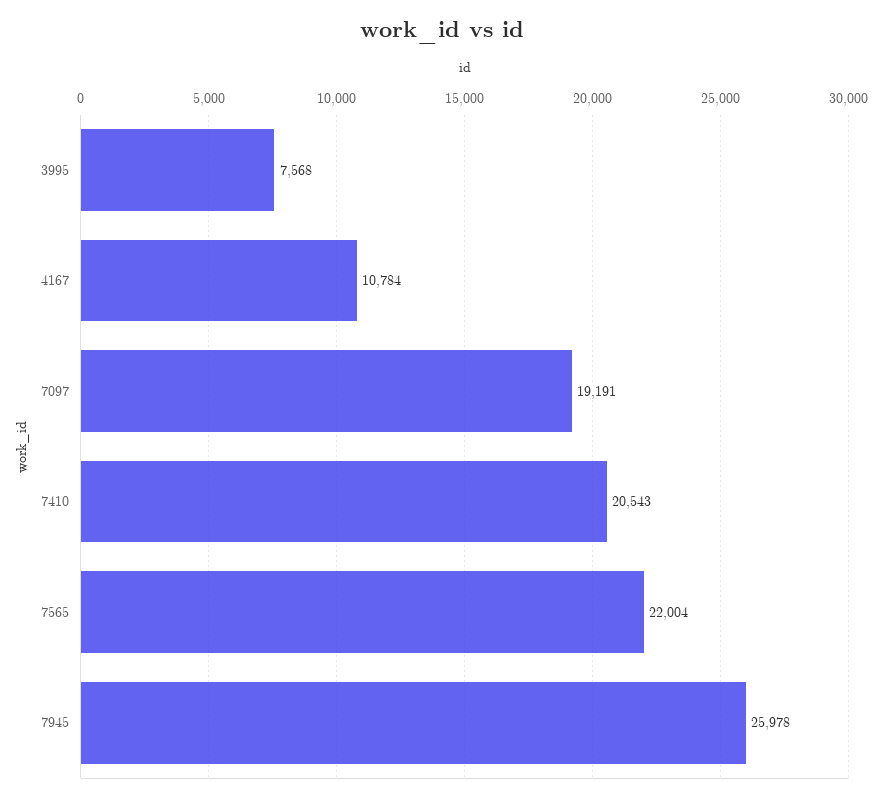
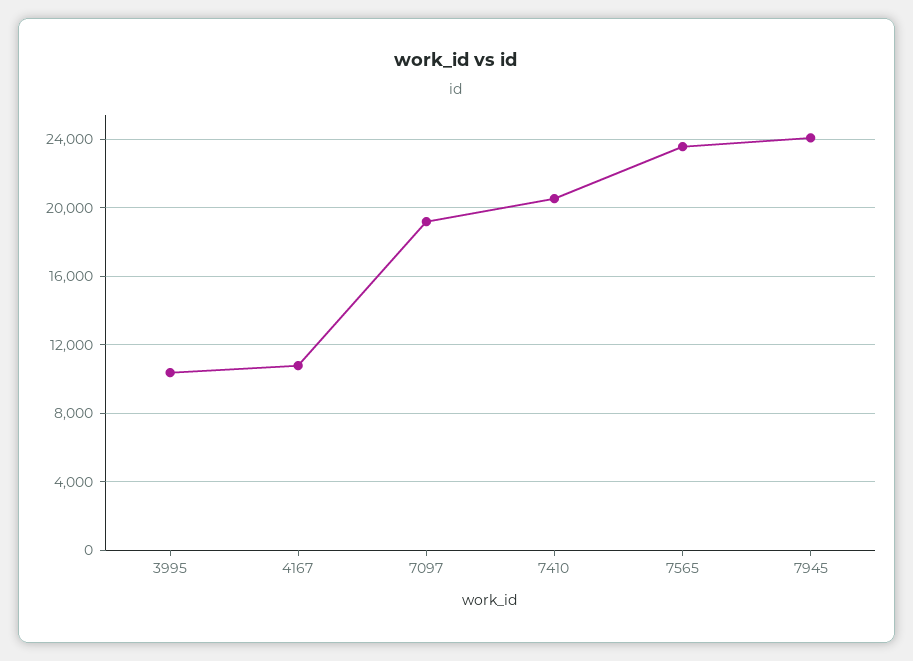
3995: 7568 -> 10500
7565: 22004 -> 23500
7945: 25978 -> 24000

